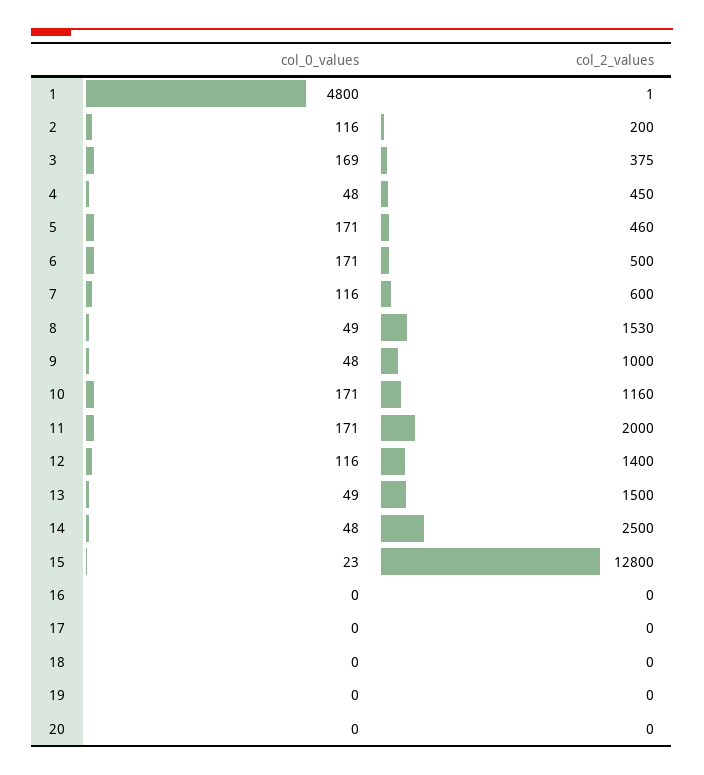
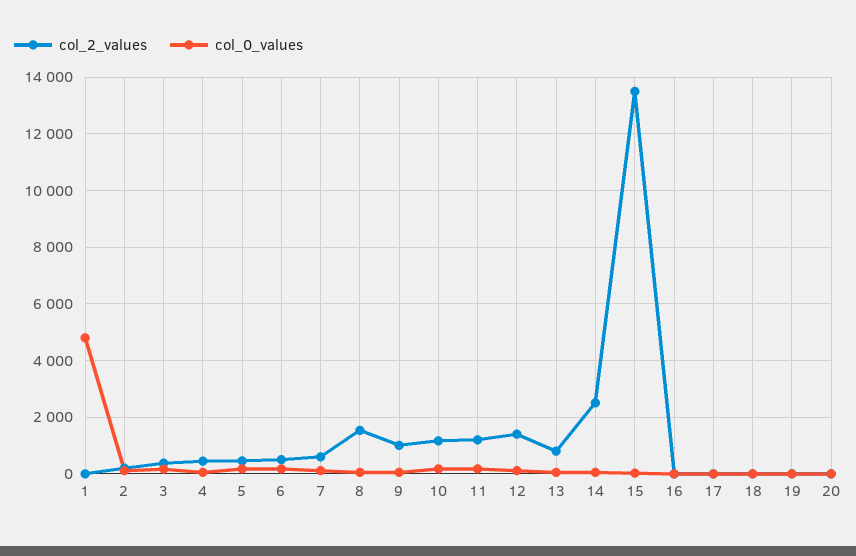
col_2_values, 11: 2000 -> 1250
col_2_values, 13: 1500 -> 750
col_2_values, 15: 12800 -> 13500

